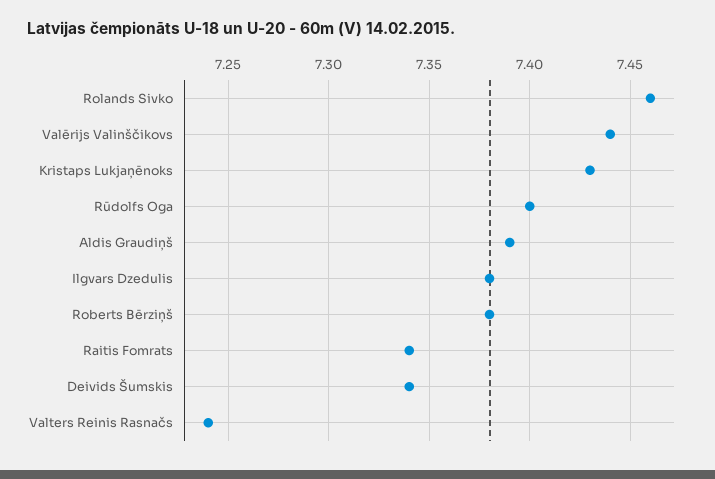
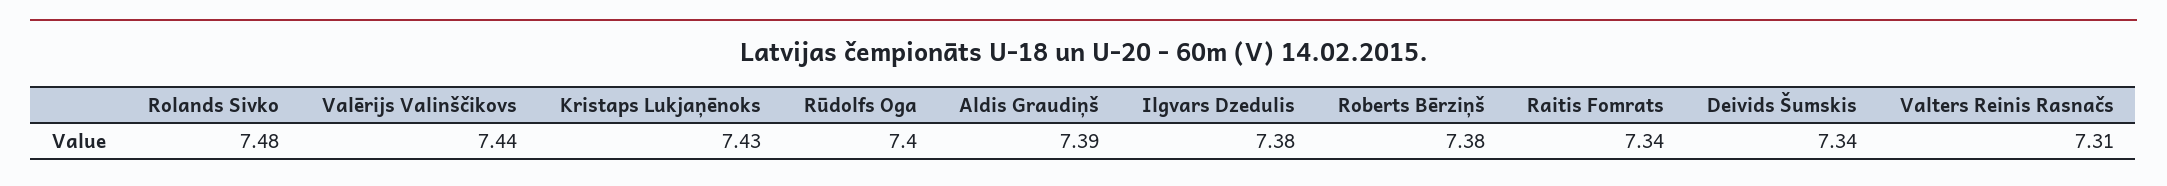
Rolands Sivko: 7.46 -> 7.48
Valters Reinis Rasnačs: 7.24 -> 7.31

